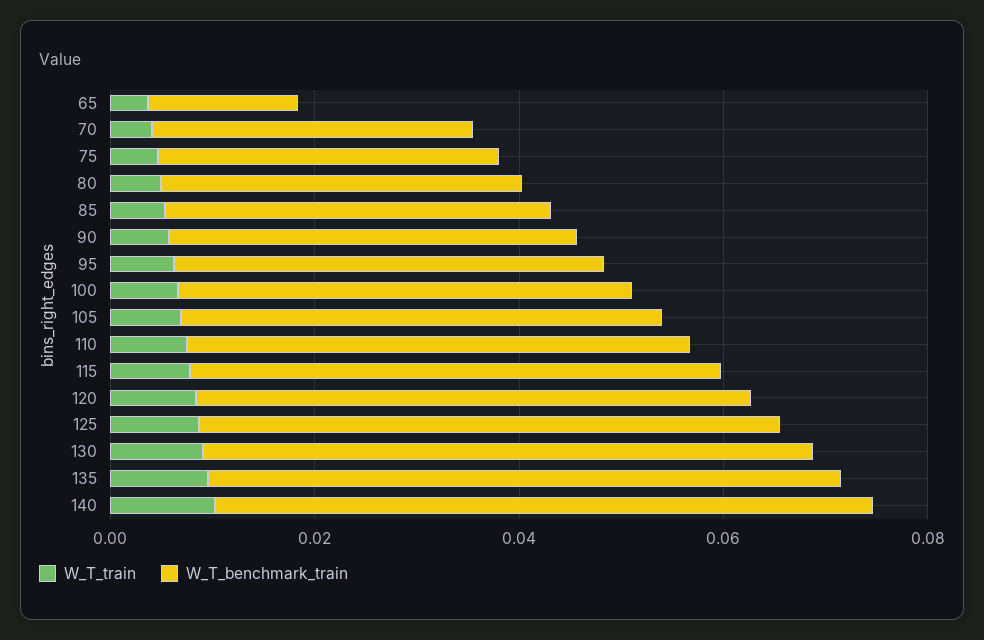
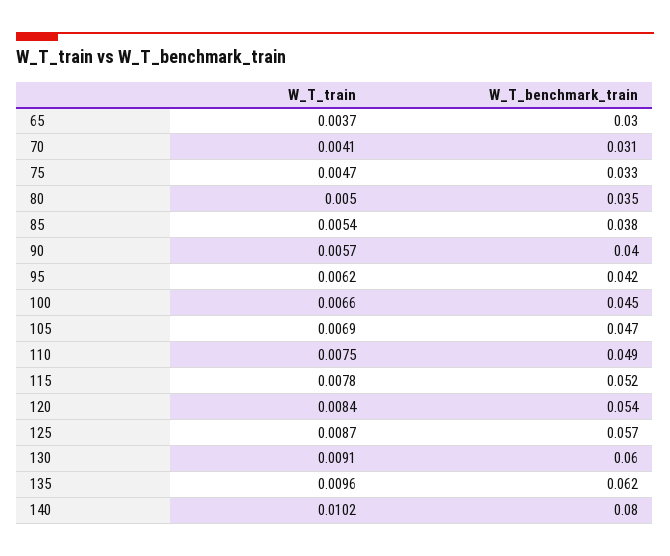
W_T_benchmark_train, 65: 0.015 -> 0.03
W_T_benchmark_train, 140: 0.065 -> 0.08

